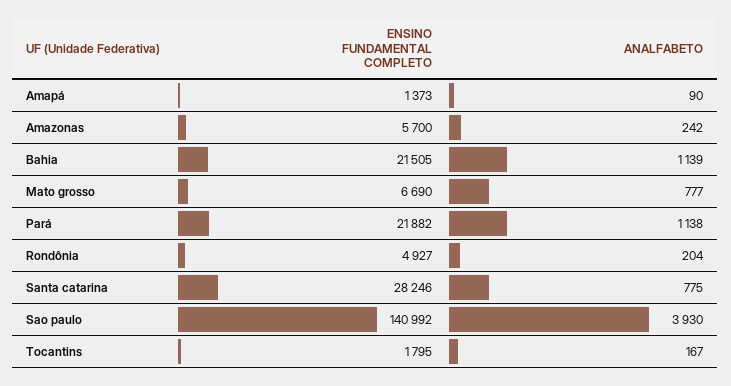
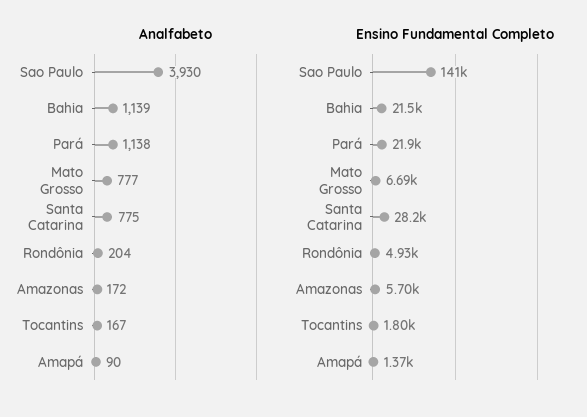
ANALFABETO, Amazonas: 242 -> 172

